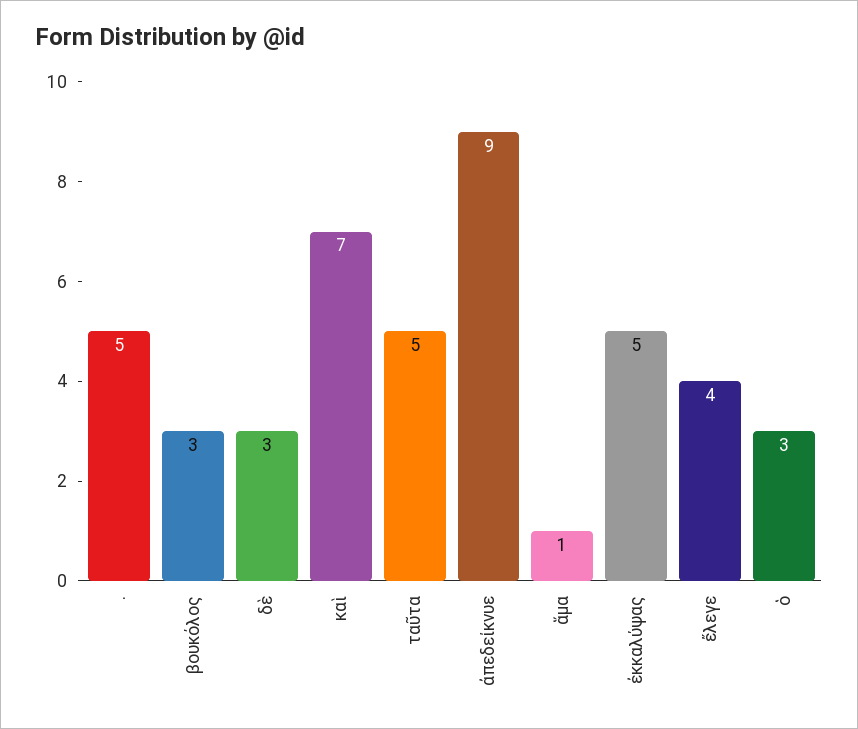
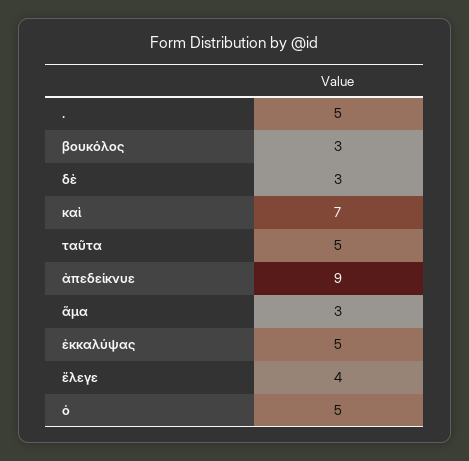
ἅμα: 1 -> 3
ὁ: 3 -> 5

